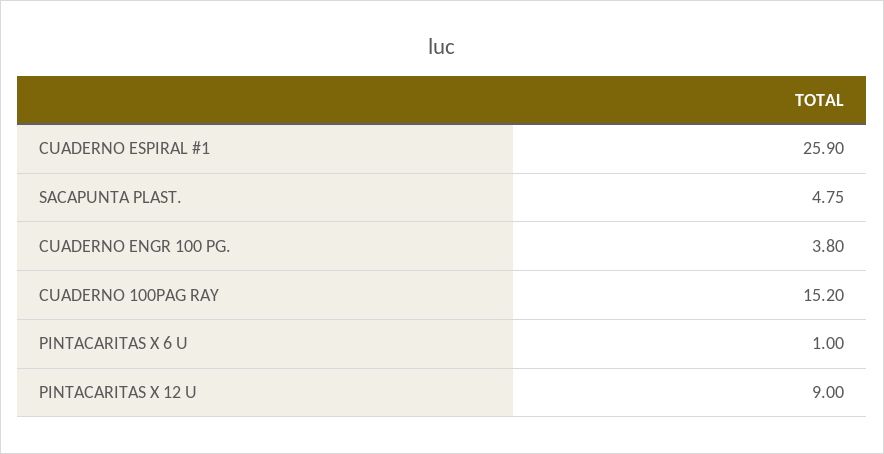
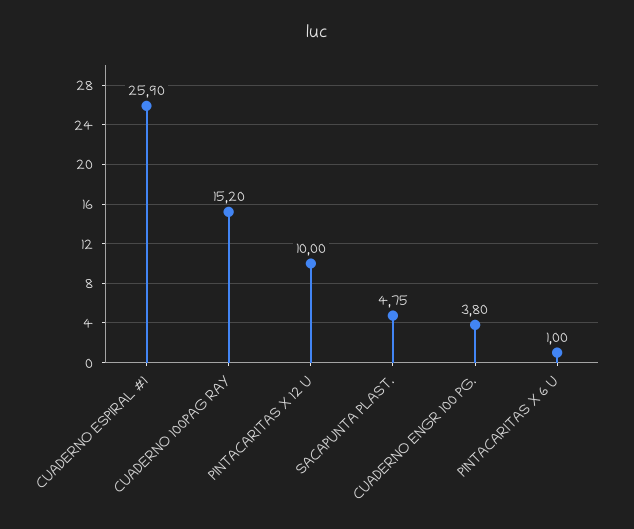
PINTACARITAS X 12 U: 9 -> 10

